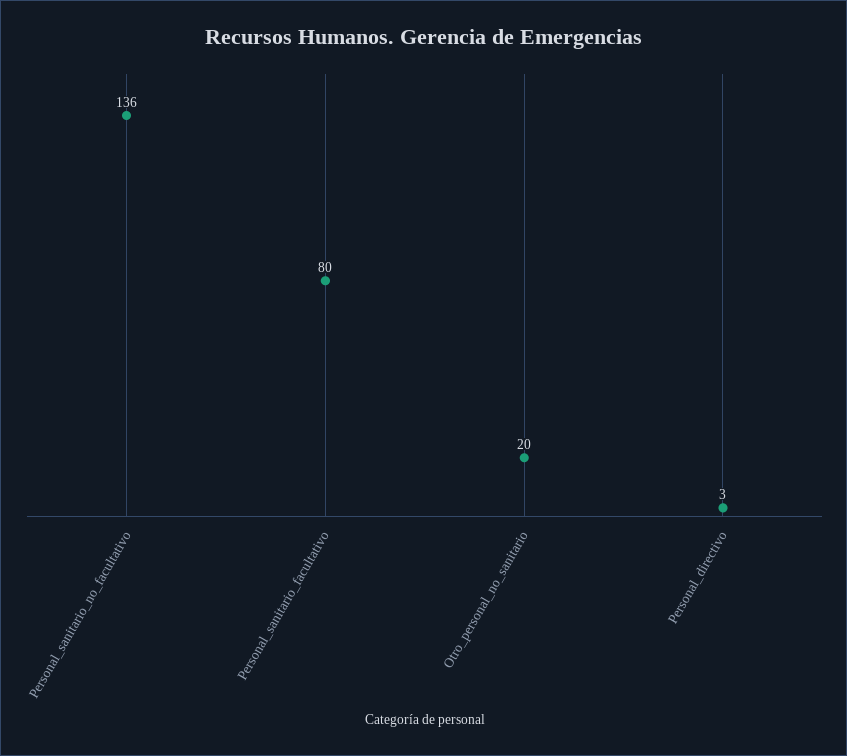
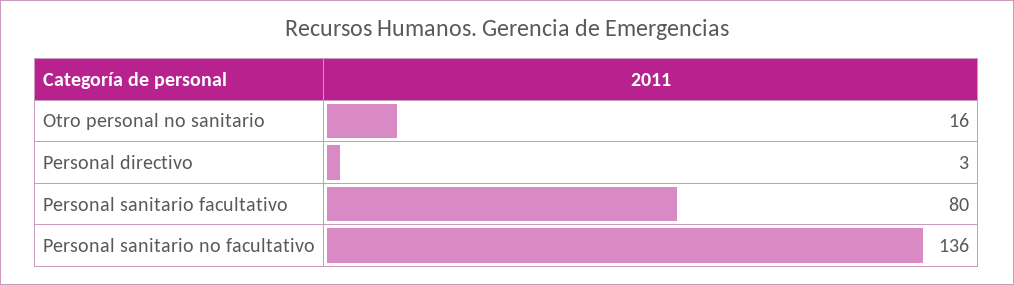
Otro_personal_no_sanitario: 20 -> 16

